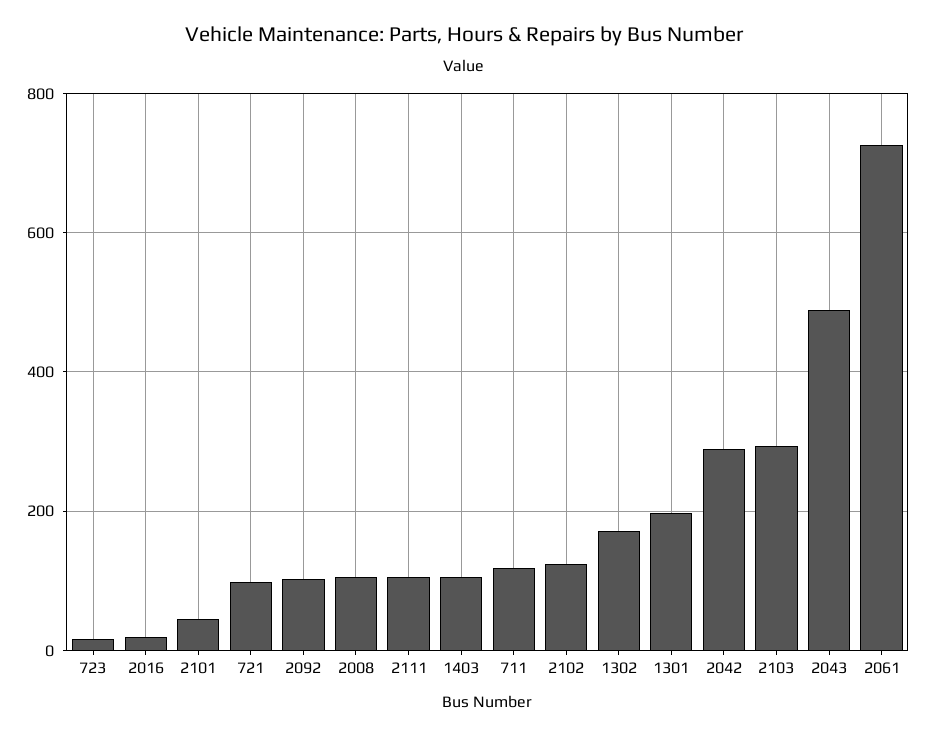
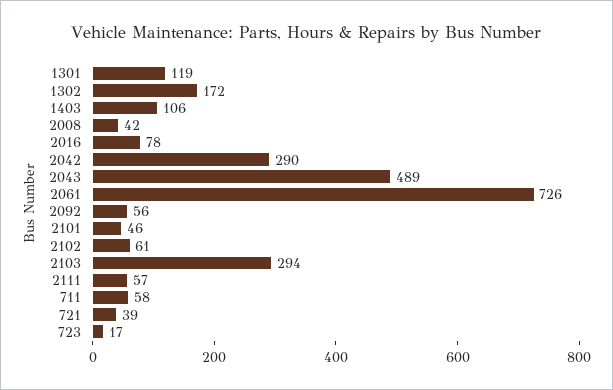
2016: 20 -> 78
721: 100 -> 39
2092: 100 -> 56
2008: 100 -> 42
2111: 100 -> 57
711: 120 -> 58
2102: 120 -> 61
1301: 200 -> 119

